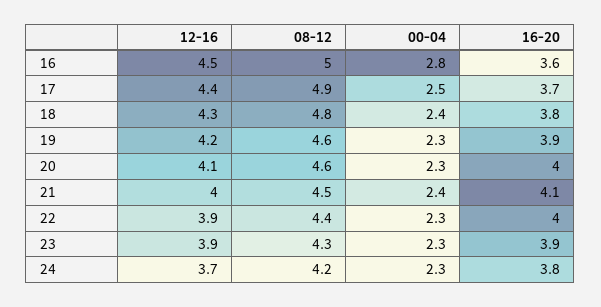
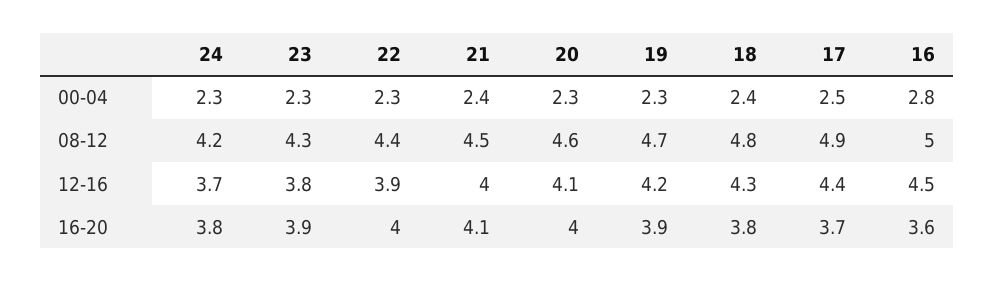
08-12, 19: 4.6 -> 4.7
12-16, 23: 3.9 -> 3.8

